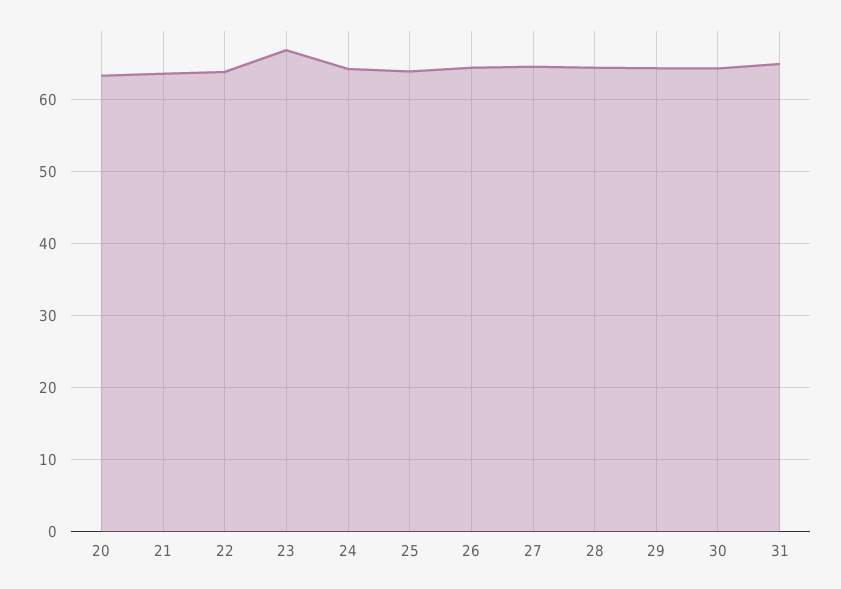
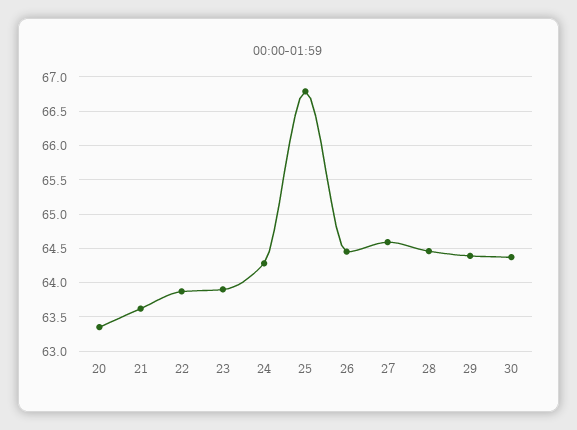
23: 67 -> 63.9
25: 64 -> 66.8
31: 65 -> none

